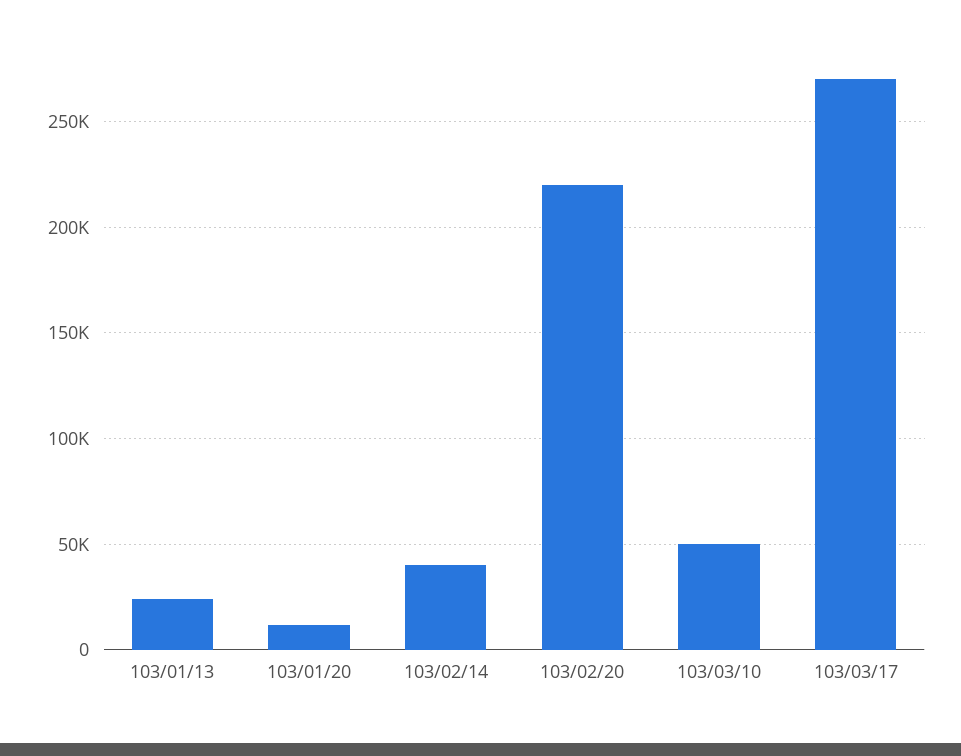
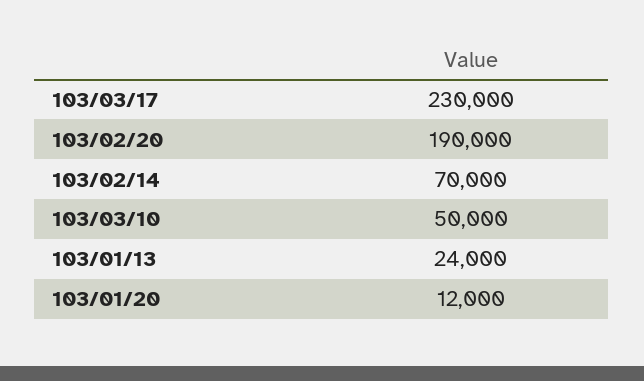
103/02/14: 40000 -> 70000
103/02/20: 220000 -> 190000
103/03/17: 270000 -> 230000

